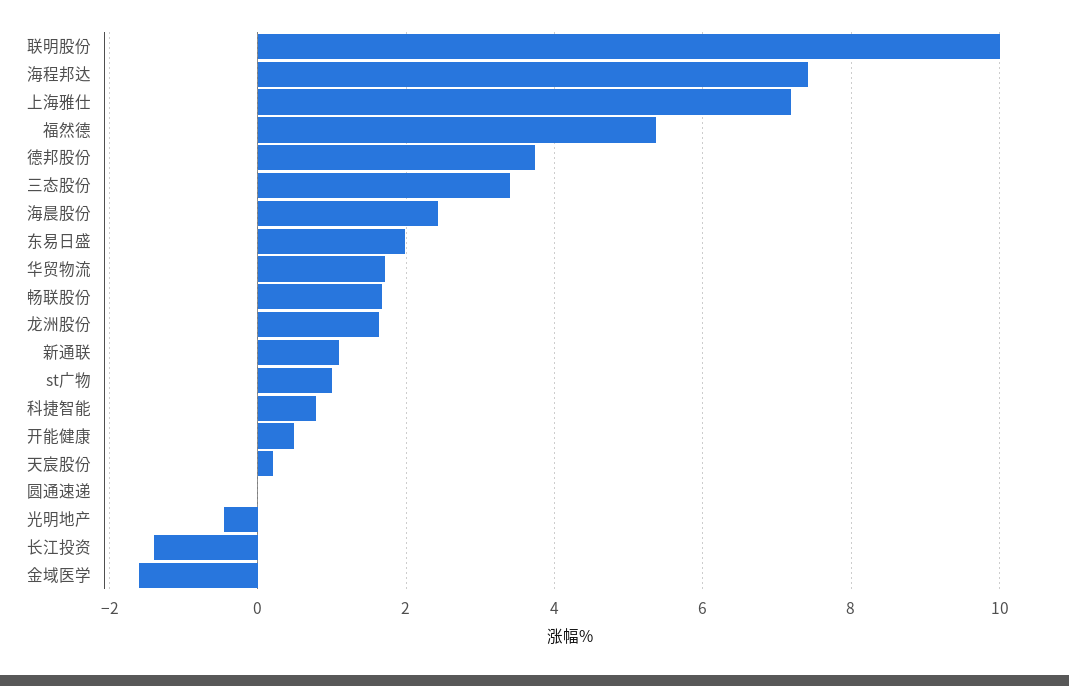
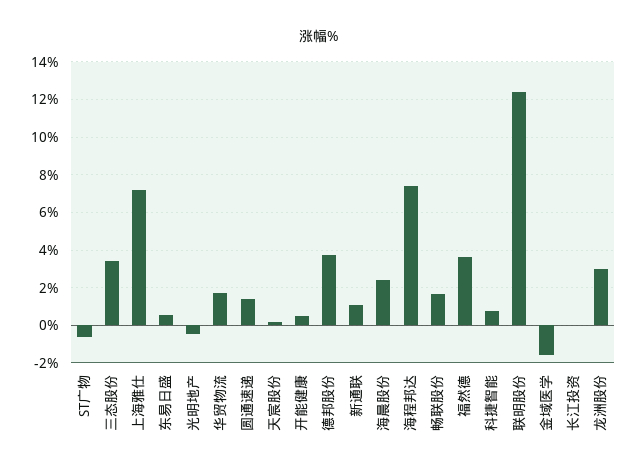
联明股份: 10 -> 12.5
福然德: 5.4 -> 3.5
东易日盛: 2 -> 0.5
龙洲股份: 1.6 -> 3
st广物: 1 -> -0.5
圆通速递: 0 -> 1.5
长江投资: -1.4 -> 0

